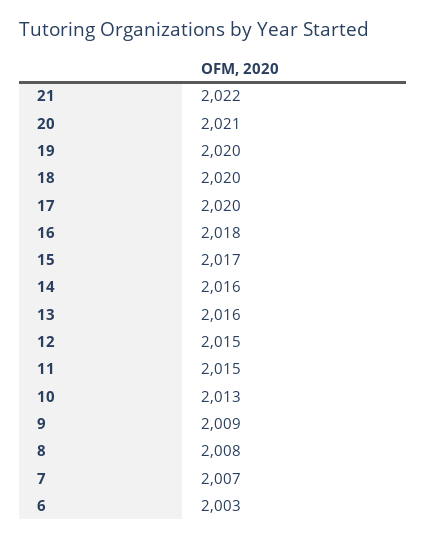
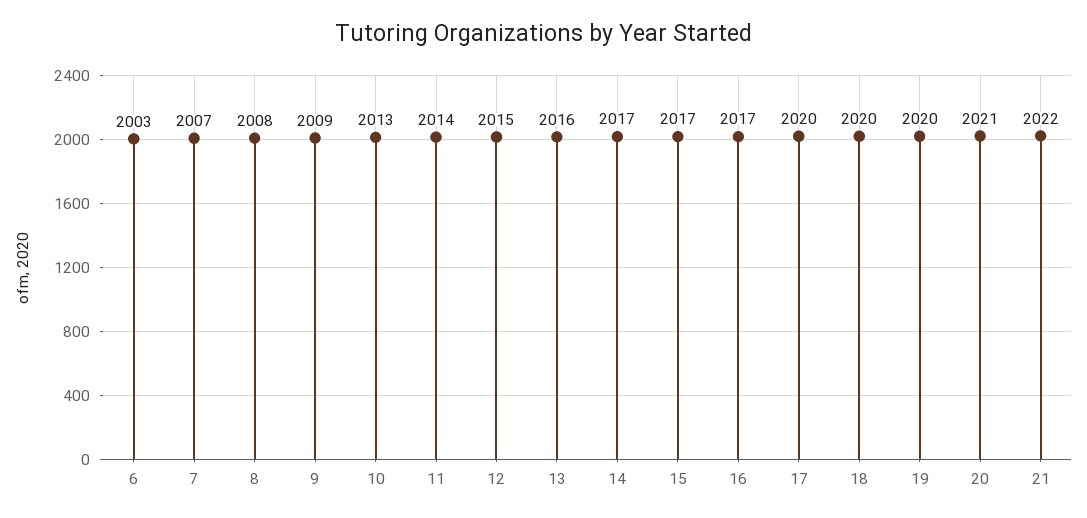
16: 2018 -> 2017
14: 2016 -> 2017
11: 2015 -> 2014

